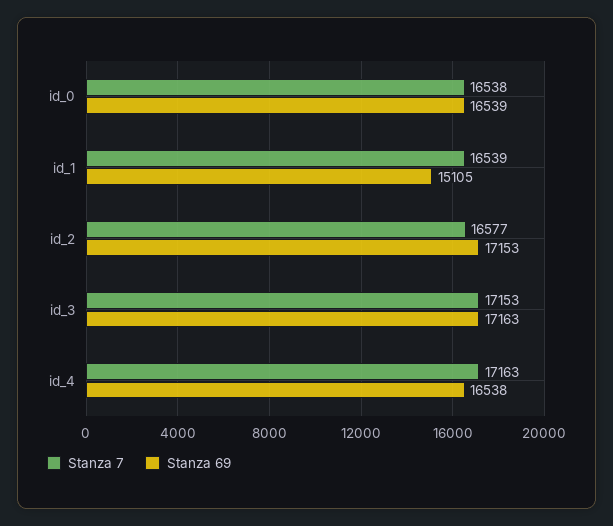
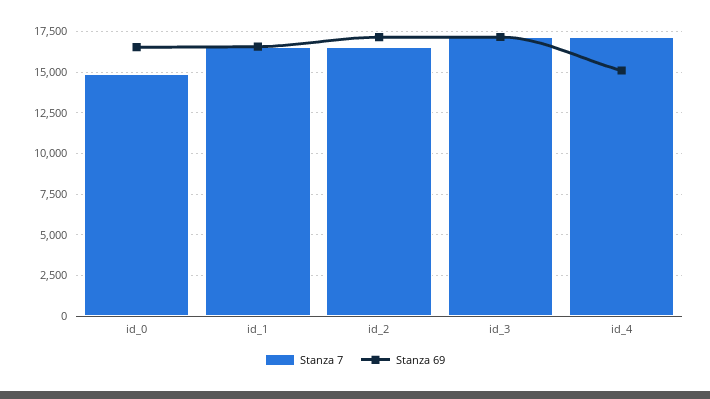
Stanza 7, id_0: 16538 -> 15000
Stanza 69, id_1: 15105 -> 16500
Stanza 69, id_4: 16538 -> 15000

